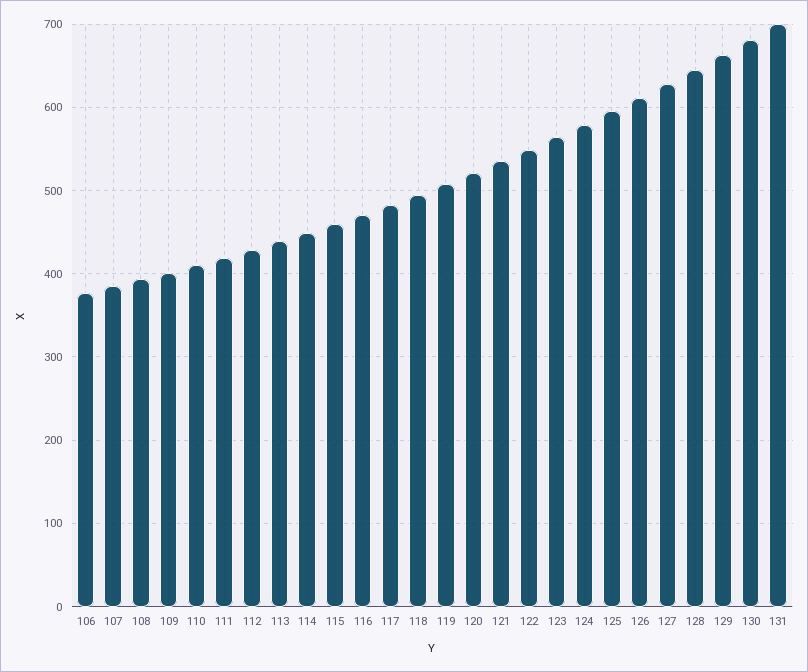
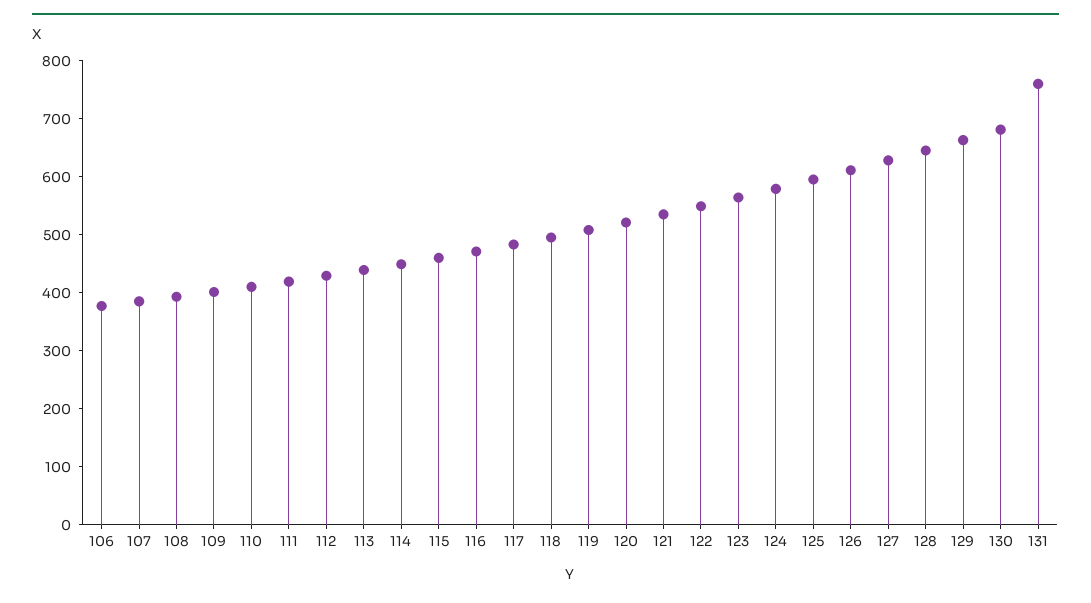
131: 700 -> 760

